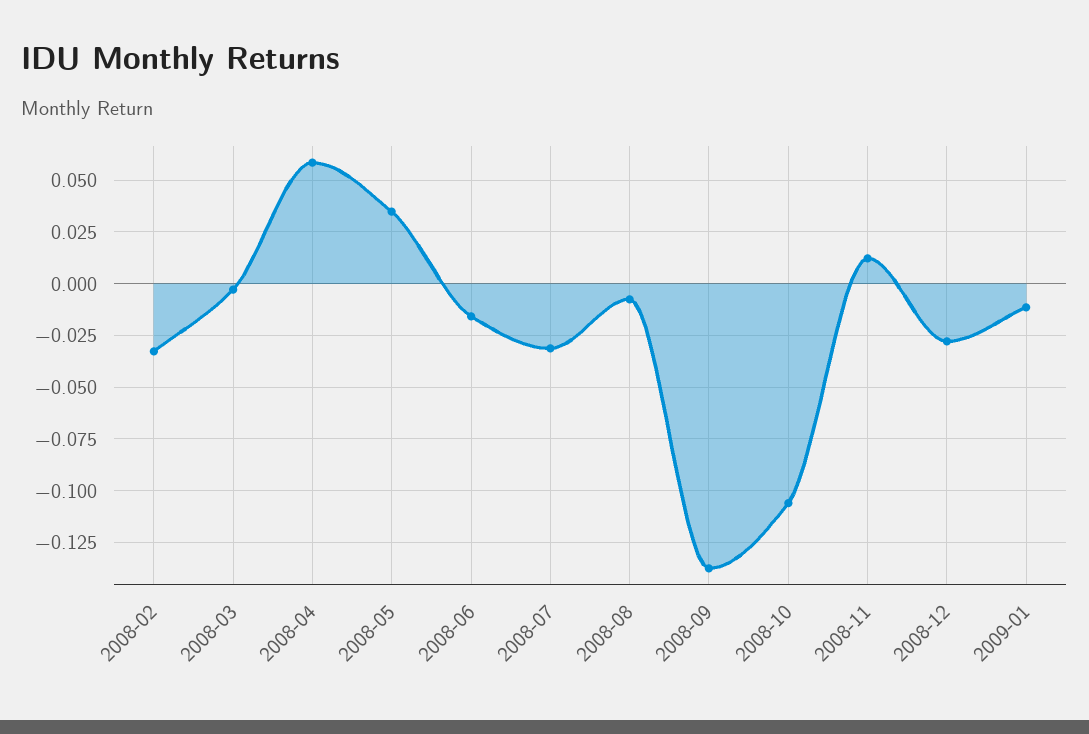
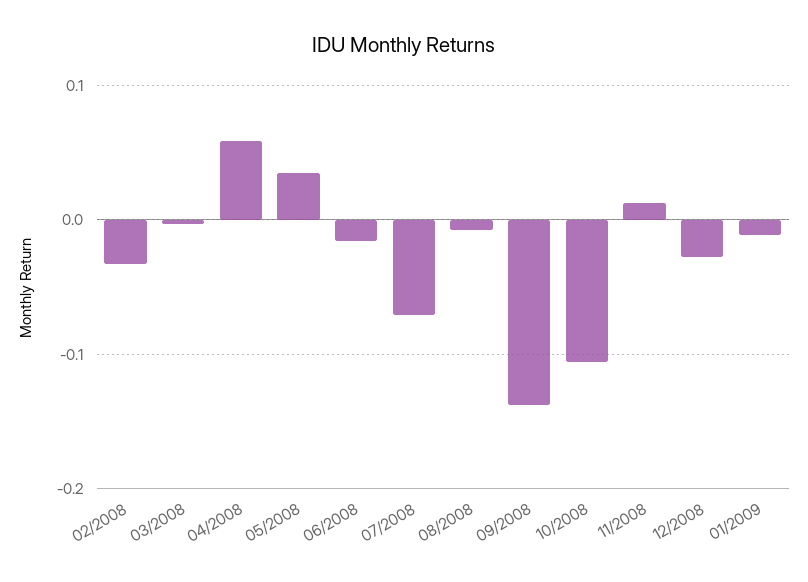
2008-07: -0.03 -> -0.07

